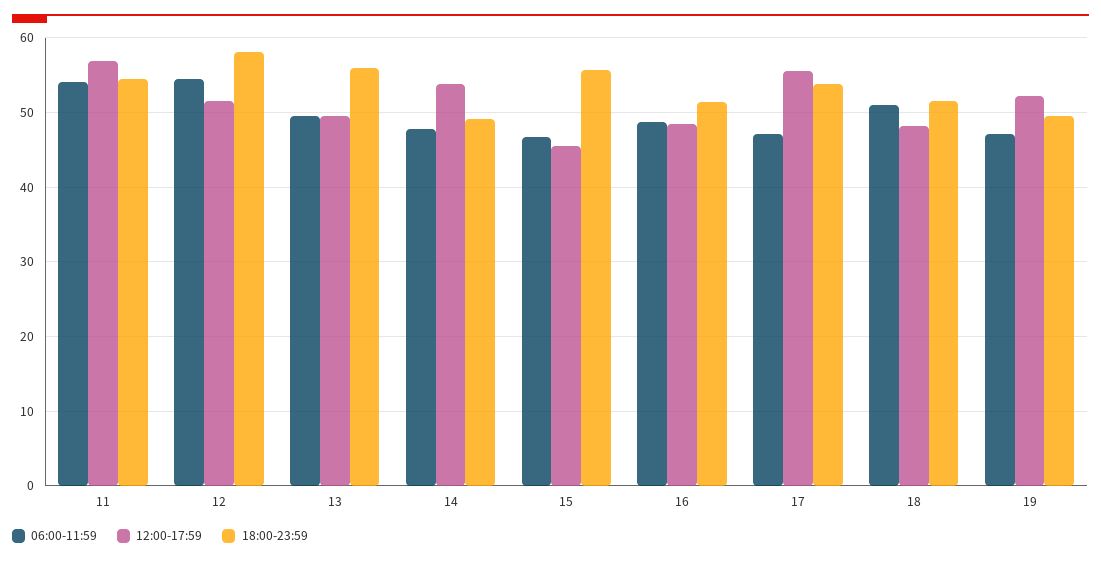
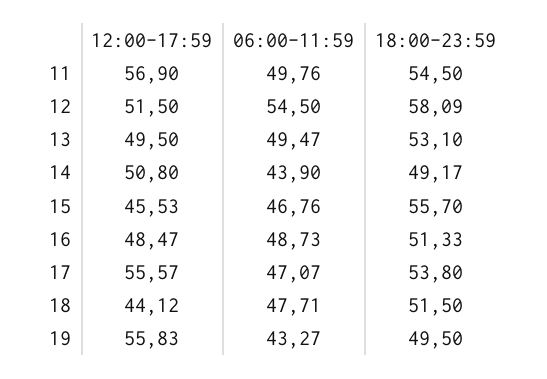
06:00-11:59, 11: 54 -> 49.76
18:00-23:59, 13: 56 -> 53.1
06:00-11:59, 14: 48 -> 43.9
12:00-17:59, 14: 54 -> 50.8
06:00-11:59, 18: 51 -> 47.71
12:00-17:59, 18: 48 -> 44.12
06:00-11:59, 19: 47 -> 43.27
12:00-17:59, 19: 52 -> 55.83

